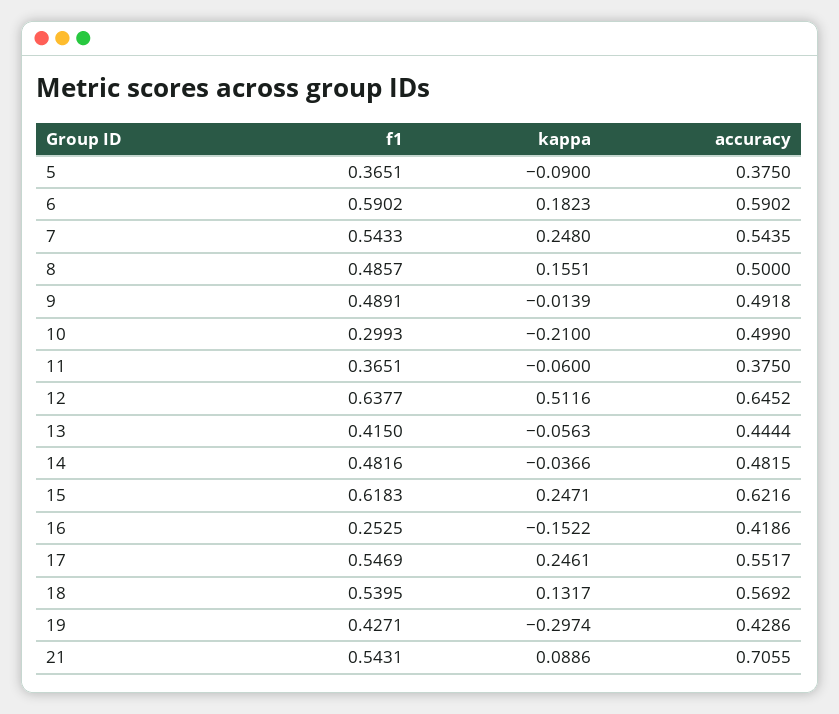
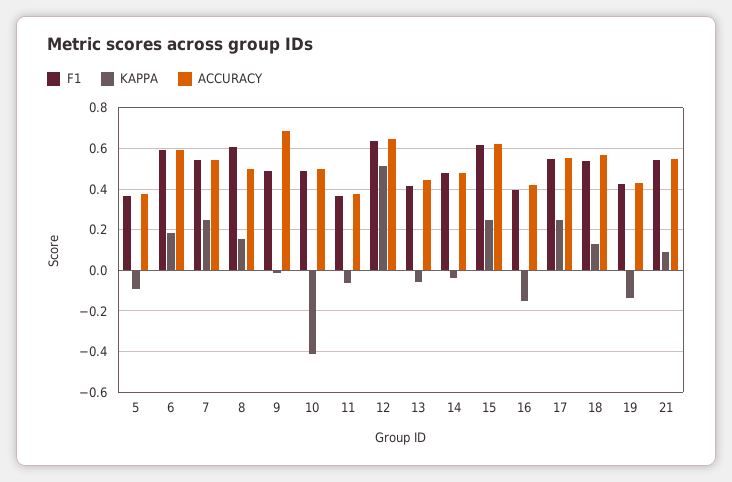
f1, 8: 0.4857 -> 0.6
accuracy, 9: 0.4918 -> 0.7
f1, 10: 0.2993 -> 0.5
kappa, 10: -0.21 -> -0.4
f1, 16: 0.2525 -> 0.4
kappa, 19: -0.2974 -> -0.15
accuracy, 21: 0.7055 -> 0.55

